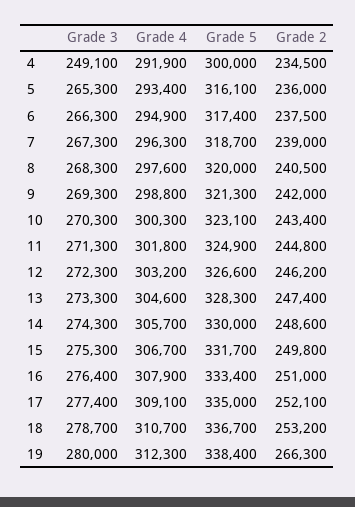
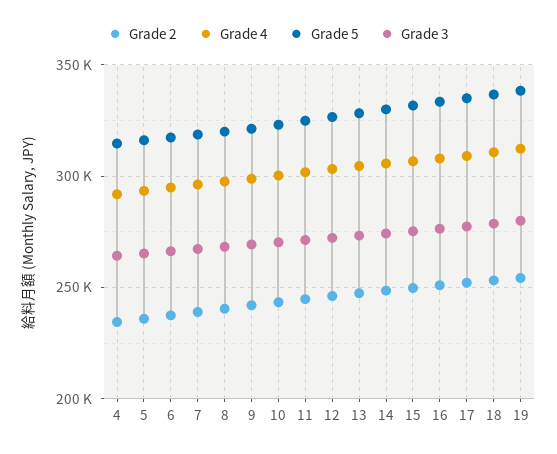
Grade 3, 4: 249100 -> 265000
Grade 5, 4: 300000 -> 315000
Grade 2, 19: 266300 -> 255000

